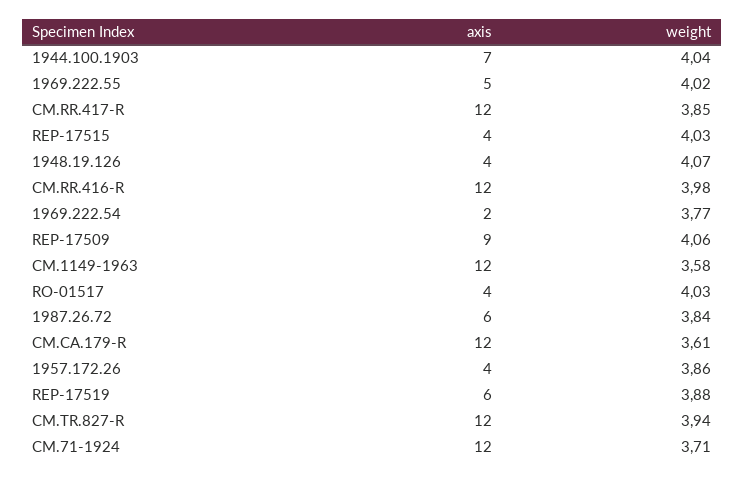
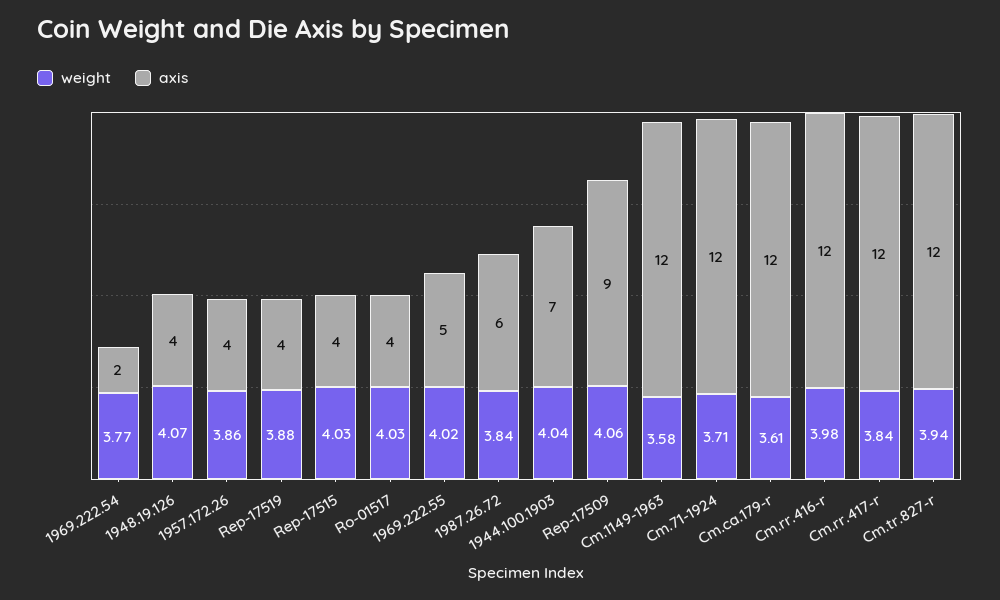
weight, CM.RR.417-R: 3.85 -> 3.84
axis, REP-17519: 6 -> 4

